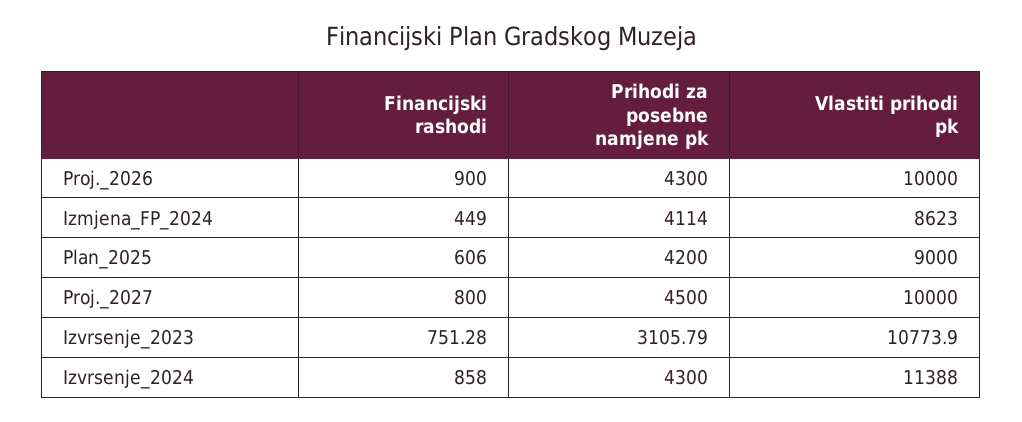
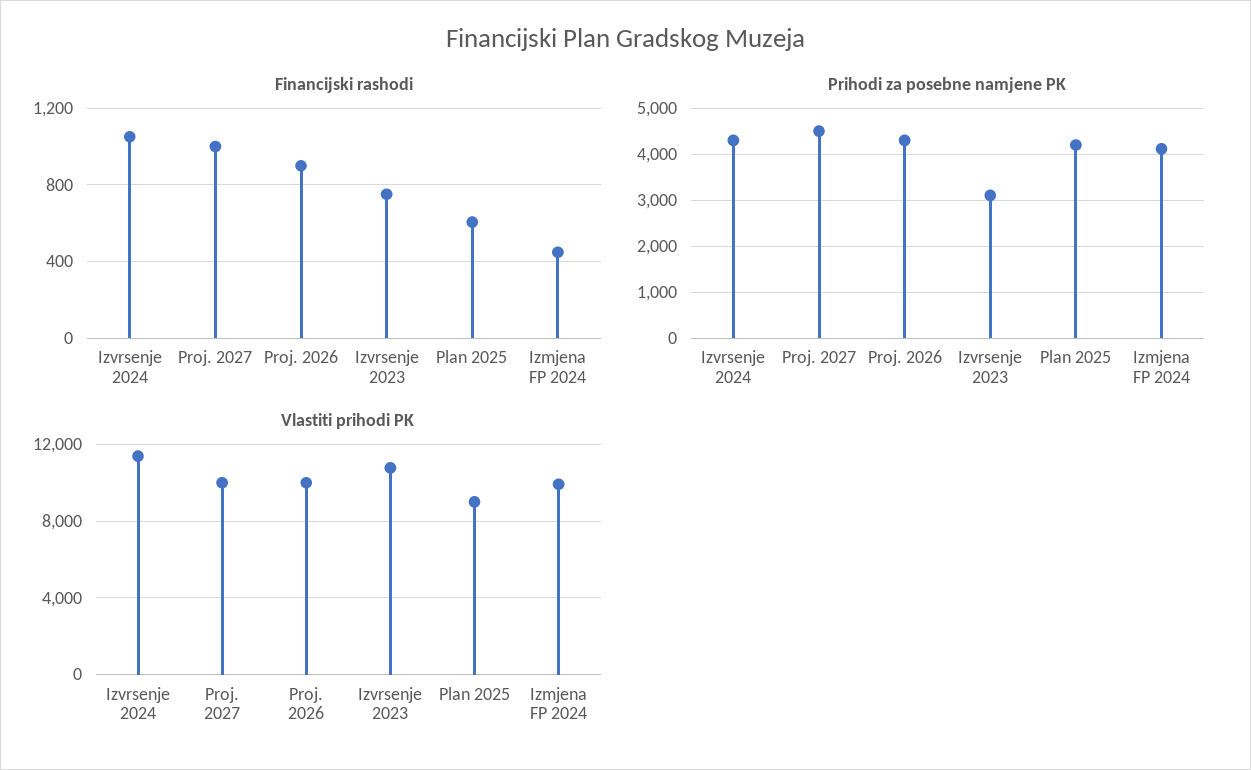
Vlastiti prihodi pk, Izmjena_FP_2024: 8623 -> 10000
Financijski rashodi, Proj._2027: 800 -> 1000
Financijski rashodi, Izvrsenje_2024: 858 -> 1050

